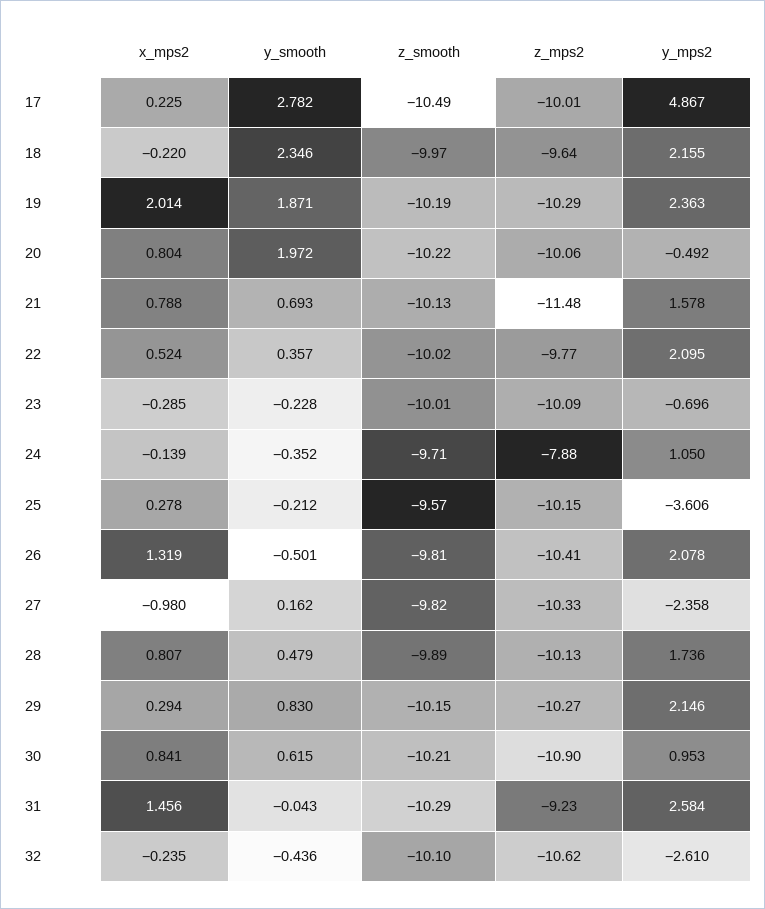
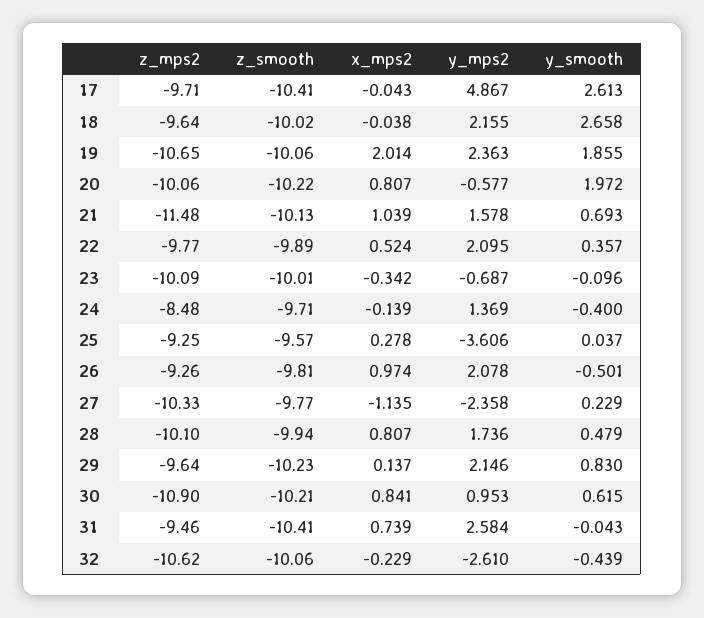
x_mps2, 17: 0.225 -> -0.043
y_smooth, 17: 2.782 -> 2.613
z_smooth, 17: -10.49 -> -10.41
z_mps2, 17: -10.01 -> -9.71
x_mps2, 18: -0.22 -> -0.038
y_smooth, 18: 2.346 -> 2.658
z_smooth, 18: -9.97 -> -10.02
y_smooth, 19: 1.871 -> 1.855
z_smooth, 19: -10.19 -> -10.06
z_mps2, 19: -10.29 -> -10.65
x_mps2, 20: 0.804 -> 0.807
y_mps2, 20: -0.492 -> -0.577
x_mps2, 21: 0.788 -> 1.039
z_smooth, 22: -10.02 -> -9.89
x_mps2, 23: -0.285 -> -0.342
y_smooth, 23: -0.228 -> -0.096
y_mps2, 23: -0.696 -> -0.687
y_smooth, 24: -0.352 -> -0.4
z_mps2, 24: -7.88 -> -8.48
y_mps2, 24: 1.05 -> 1.369
y_smooth, 25: -0.212 -> 0.037
z_mps2, 25: -10.15 -> -9.25
x_mps2, 26: 1.319 -> 0.974
z_mps2, 26: -10.41 -> -9.26
x_mps2, 27: -0.98 -> -1.135
y_smooth, 27: 0.162 -> 0.229
z_smooth, 27: -9.82 -> -9.77
z_smooth, 28: -9.89 -> -9.94
z_mps2, 28: -10.13 -> -10.1
x_mps2, 29: 0.294 -> 0.137
z_smooth, 29: -10.15 -> -10.23
z_mps2, 29: -10.27 -> -9.64
x_mps2, 31: 1.456 -> 0.739
z_smooth, 31: -10.29 -> -10.41
z_mps2, 31: -9.23 -> -9.46
x_mps2, 32: -0.235 -> -0.229
y_smooth, 32: -0.436 -> -0.439
z_smooth, 32: -10.1 -> -10.06

